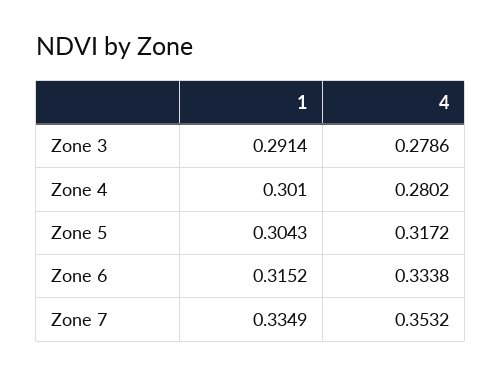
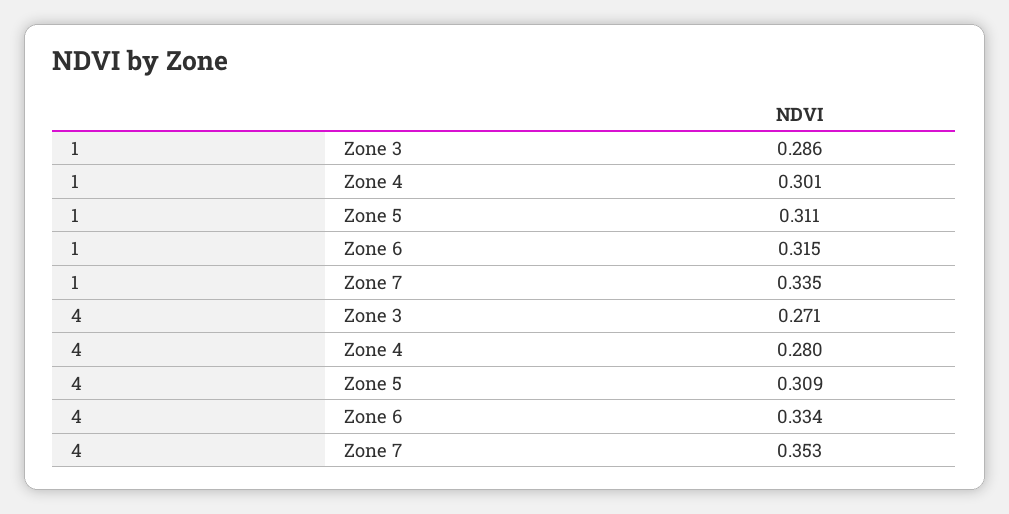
1, Zone 3: 0.2914 -> 0.286
4, Zone 3: 0.2786 -> 0.271
1, Zone 5: 0.3043 -> 0.311
4, Zone 5: 0.3172 -> 0.309

